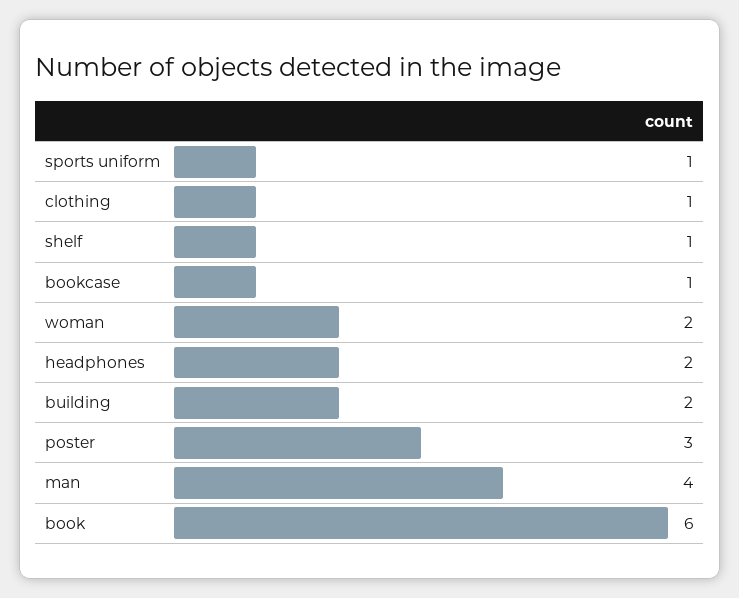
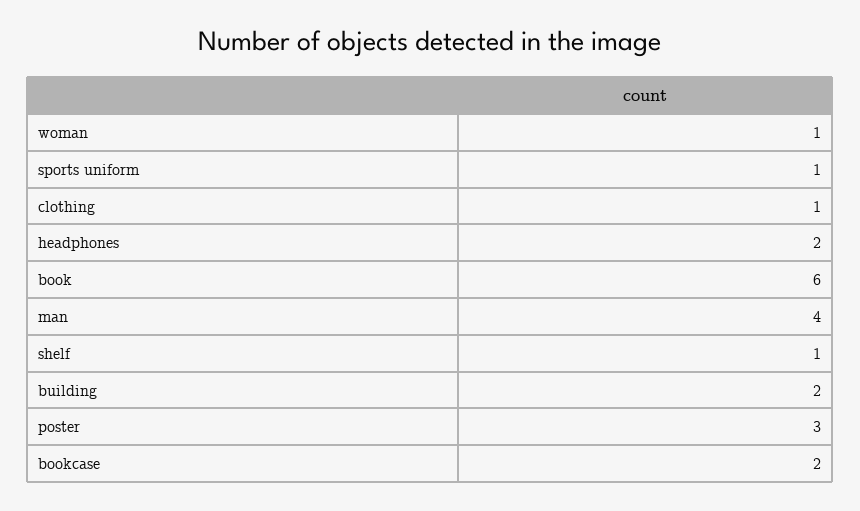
bookcase: 1 -> 2
woman: 2 -> 1

